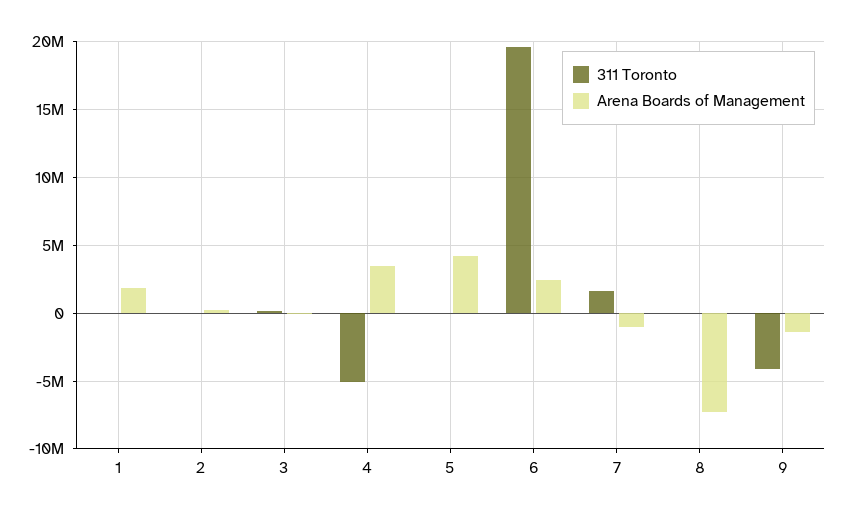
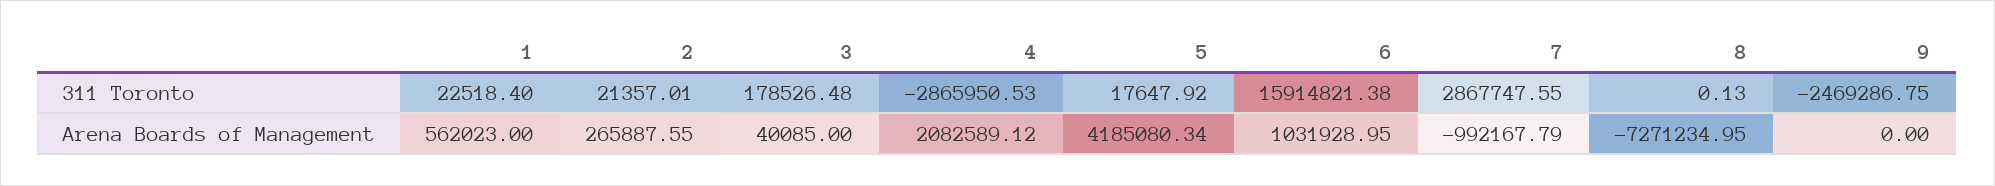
Arena Boards of Management, 1: 2000000 -> 562023
311 Toronto, 4: -5000000 -> -2865950.53
Arena Boards of Management, 4: 3500000 -> 2082589.12
311 Toronto, 6: 19500000 -> 15914821.38
Arena Boards of Management, 6: 2500000 -> 1031928.95
311 Toronto, 7: 1500000 -> 2867747.55
311 Toronto, 9: -4000000 -> -2469286.75
Arena Boards of Management, 9: -1500000 -> 0

